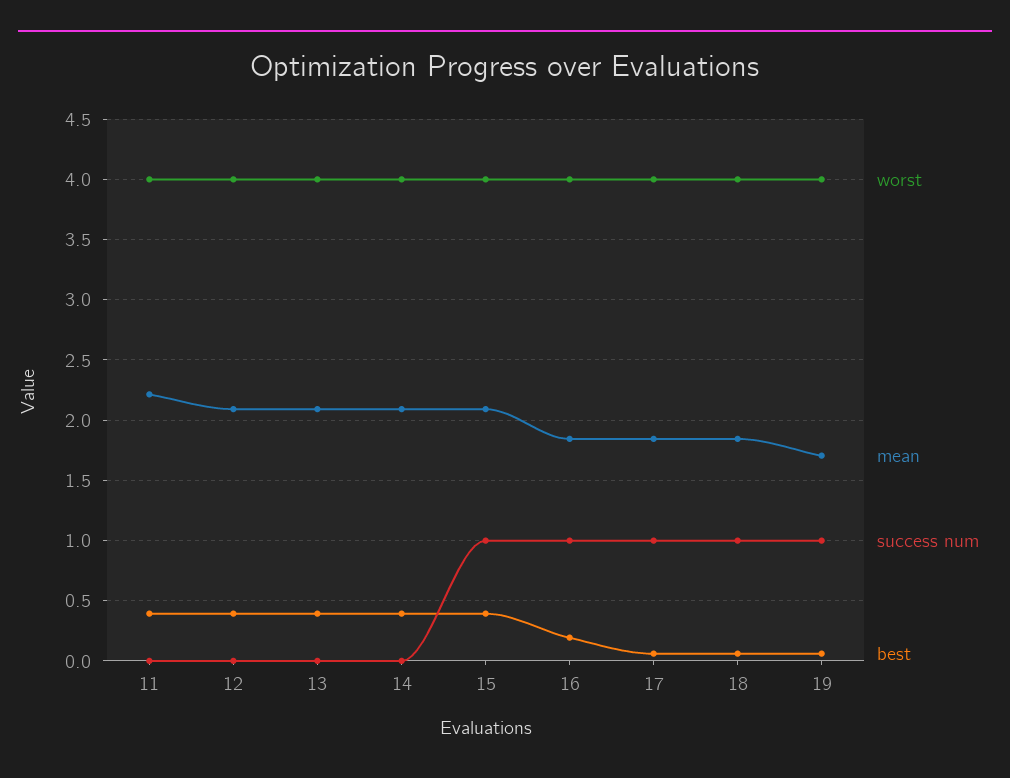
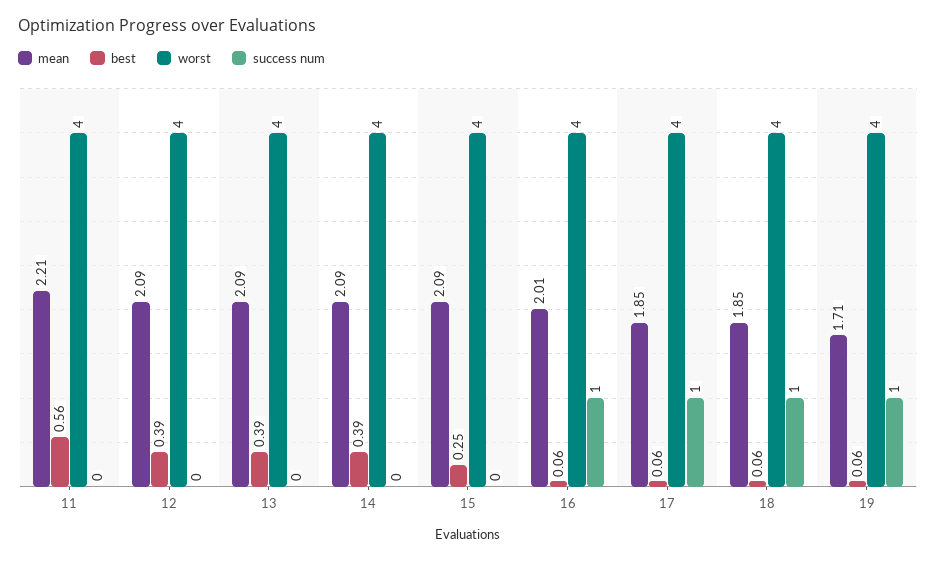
best, 11: 0.4 -> 0.56
success num, 15: 1 -> 0
best, 15: 0.4 -> 0.25
mean, 16: 1.85 -> 2.01
best, 16: 0.2 -> 0.06

